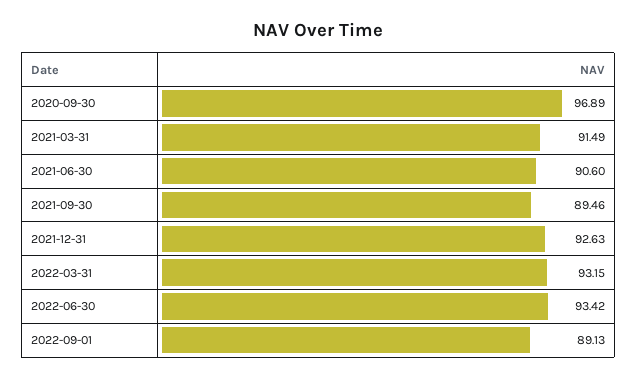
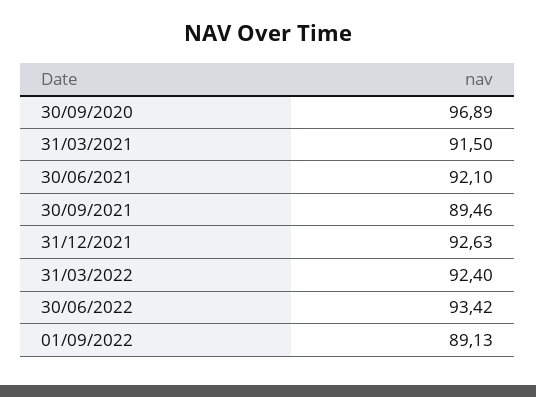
2021-03-31: 91.49 -> 91.5
2021-06-30: 90.6 -> 92.1
2022-03-31: 93.15 -> 92.4

